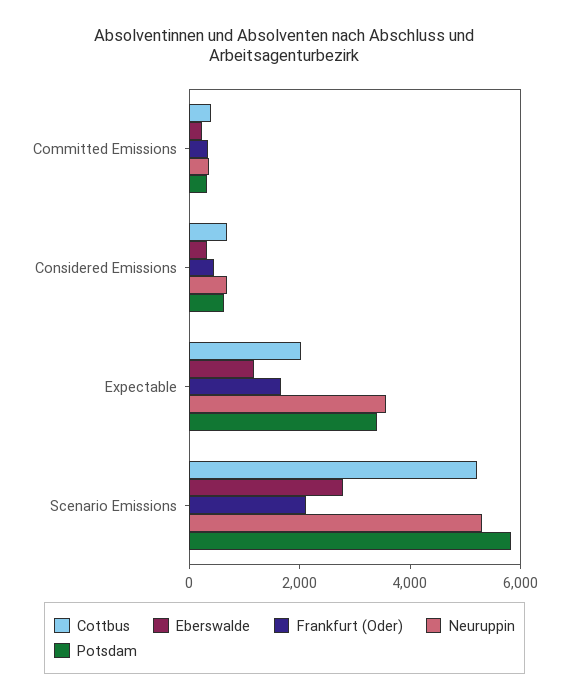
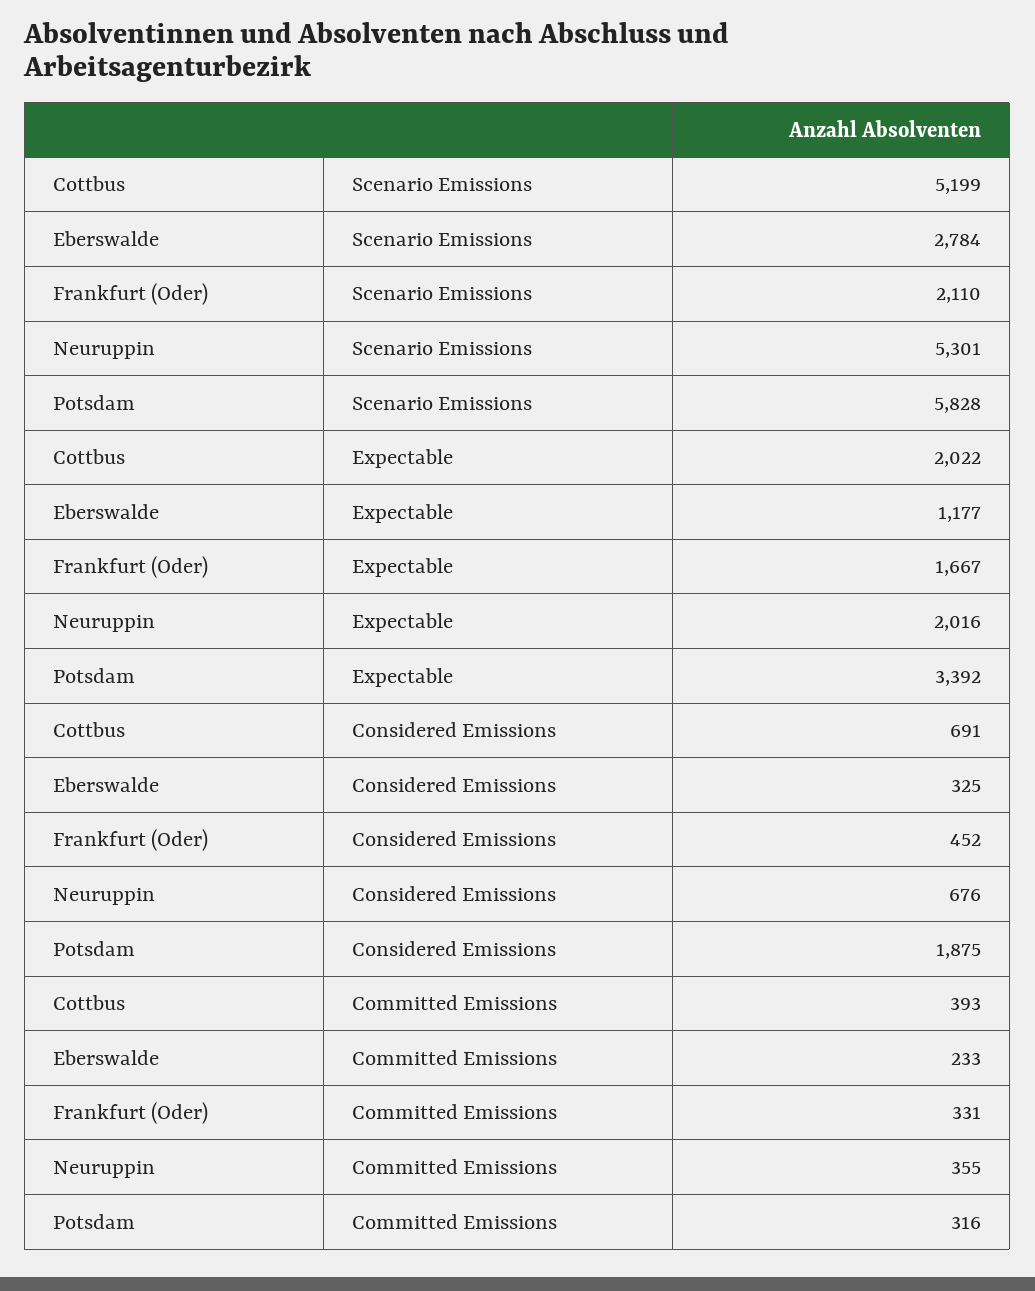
Potsdam, Considered Emissions: 500 -> 1875
Neuruppin, Expectable: 3500 -> 2016

